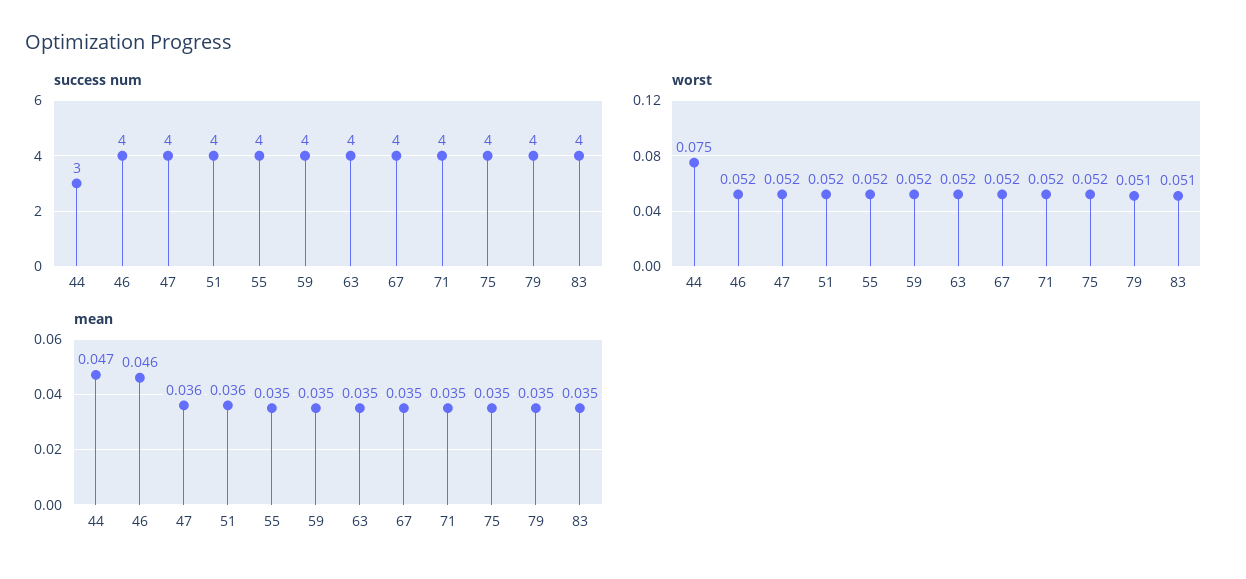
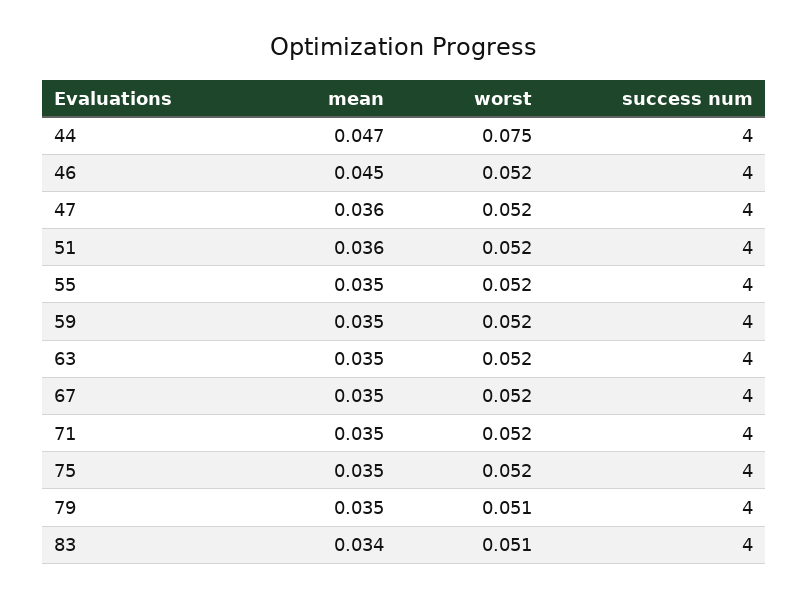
success num, 44: 3 -> 4
mean, 46: 0.046 -> 0.045
mean, 83: 0.035 -> 0.034

